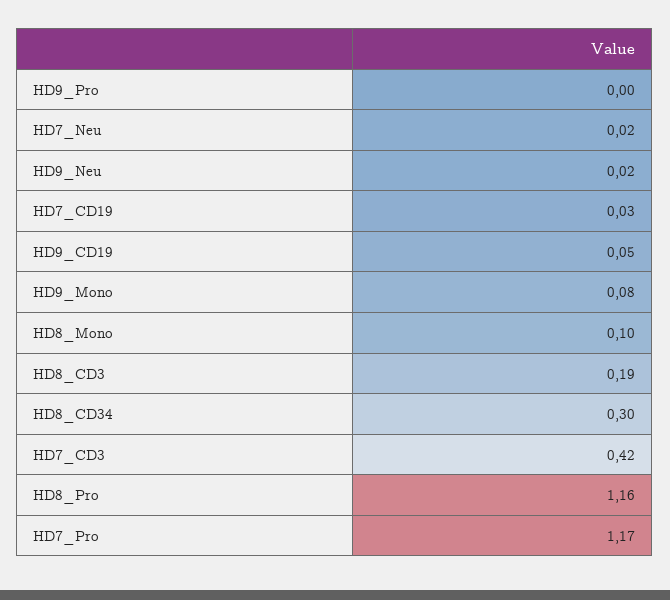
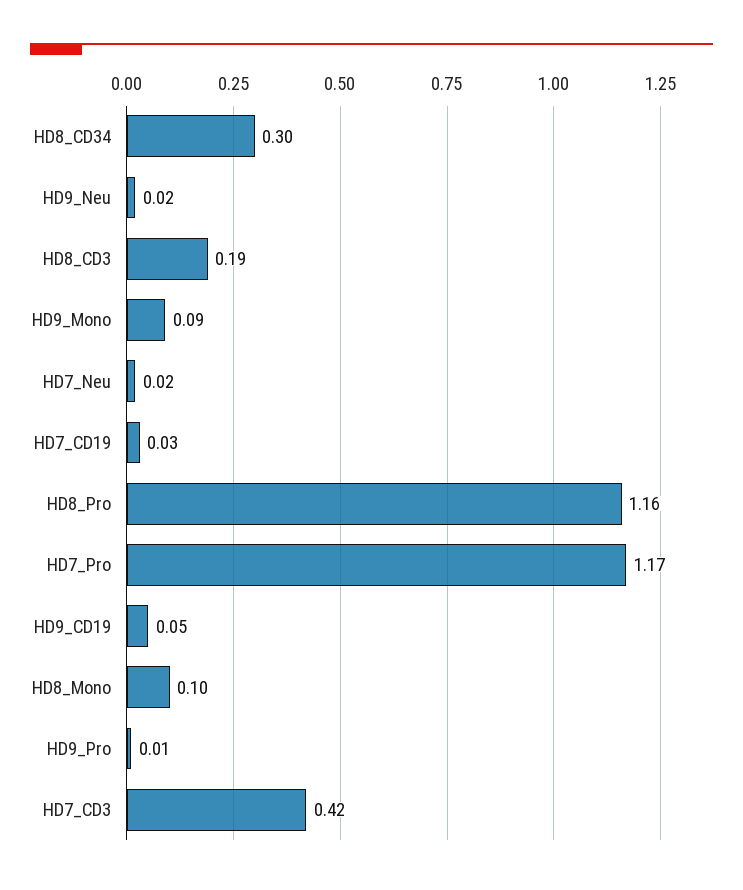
HD9_Pro: 0 -> 0.01
HD9_Mono: 0.08 -> 0.09

